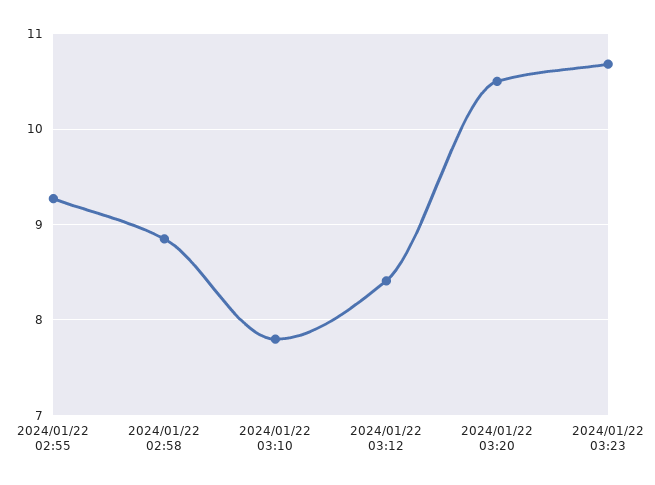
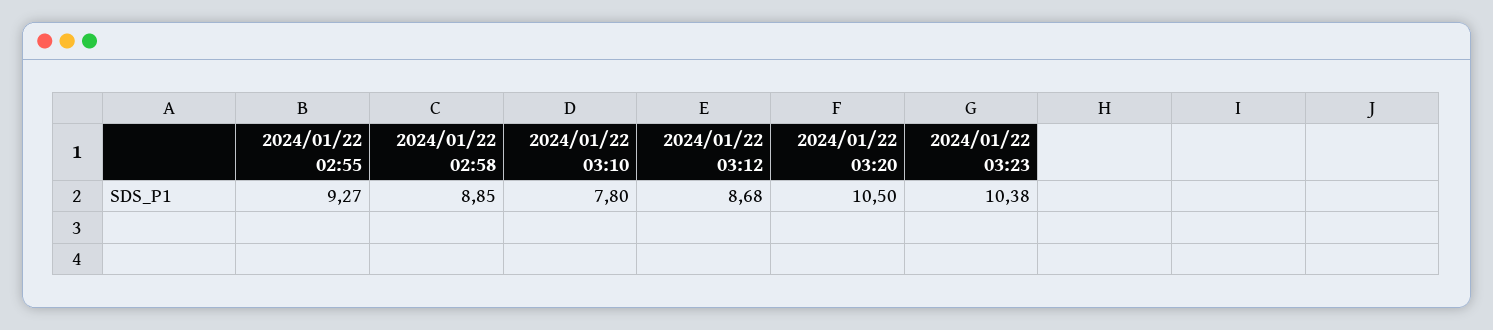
2024/01/22 03:12: 8.4 -> 8.68
2024/01/22 03:23: 10.7 -> 10.38

